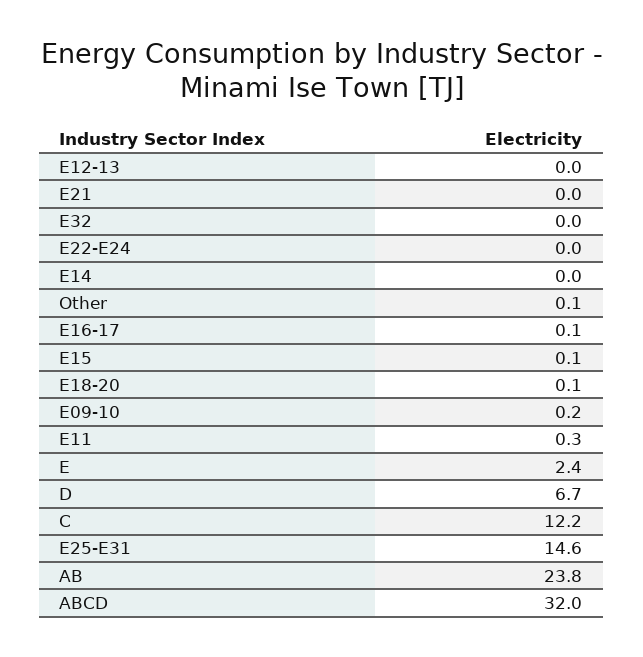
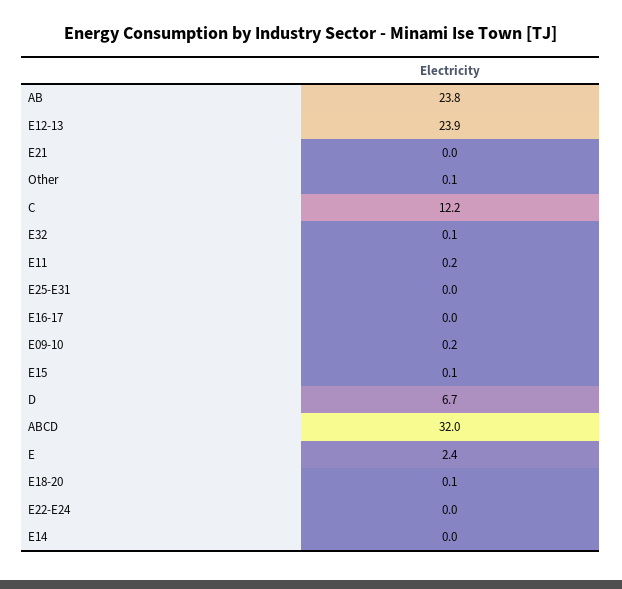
E12-13: 0 -> 23.9
E32: 0 -> 0.1
E16-17: 0.1 -> 0
E11: 0.3 -> 0.2
E25-E31: 14.6 -> 0

